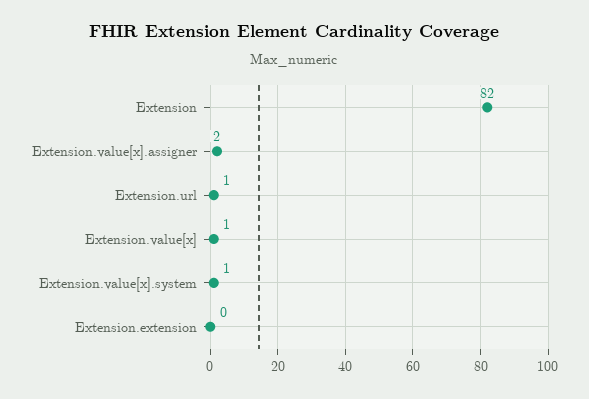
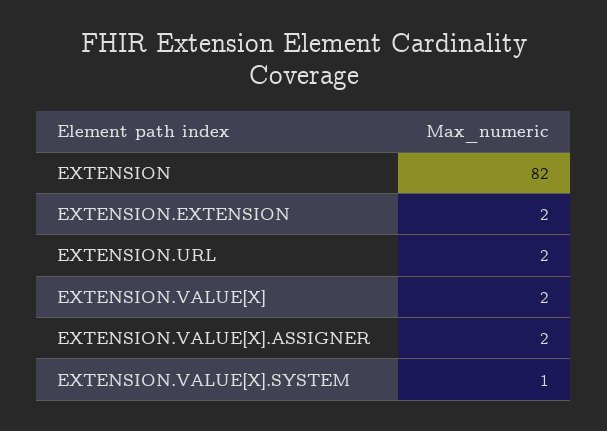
Extension.url: 1 -> 2
Extension.value[x]: 1 -> 2
Extension.extension: 0 -> 2

